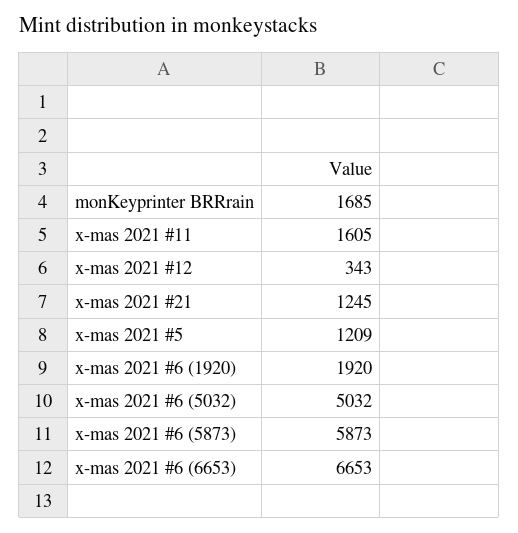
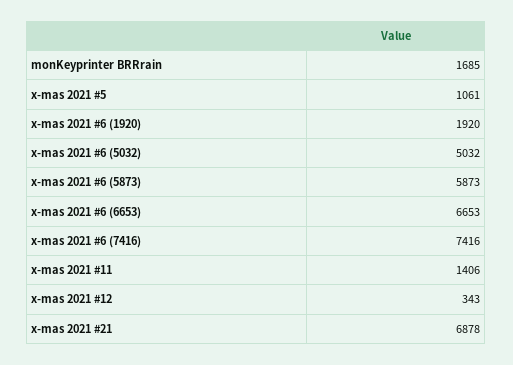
x-mas 2021 #11: 1605 -> 1406
x-mas 2021 #21: 1245 -> 6878
x-mas 2021 #5: 1209 -> 1061
x-mas 2021 #6 (7416): none -> 7416

